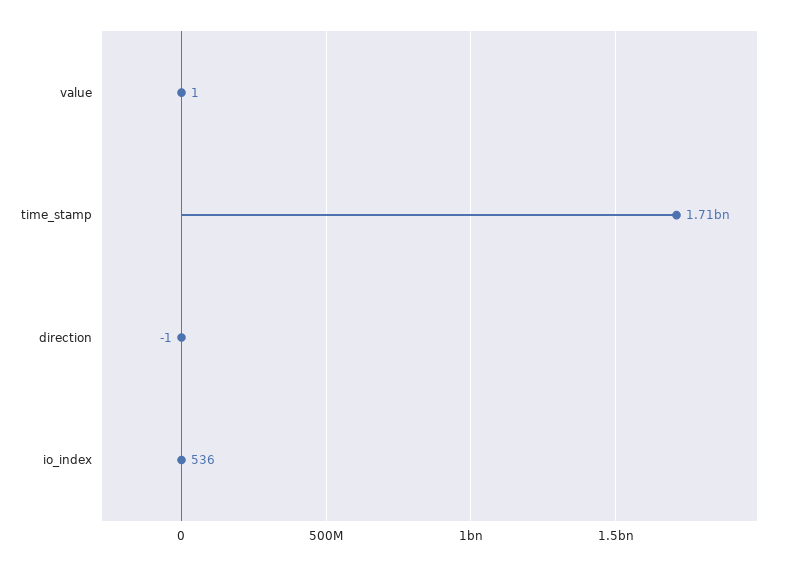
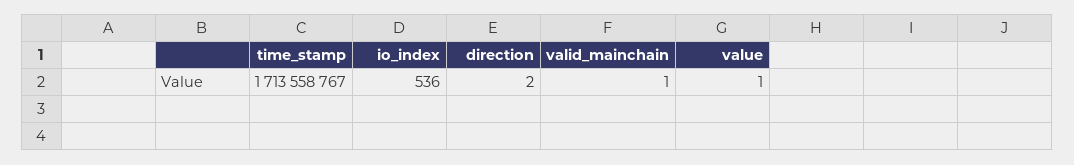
direction: -1 -> 2
valid_mainchain: none -> 1

